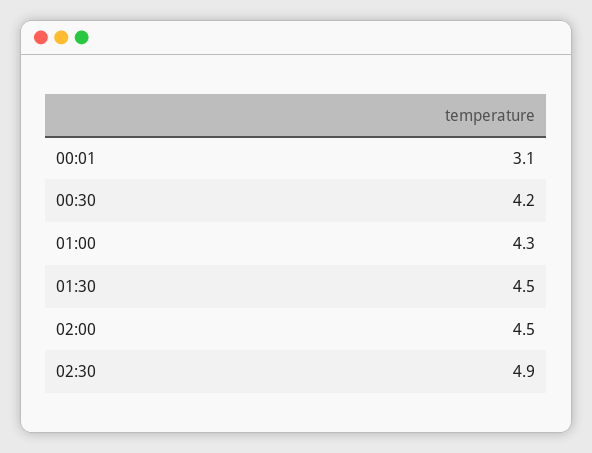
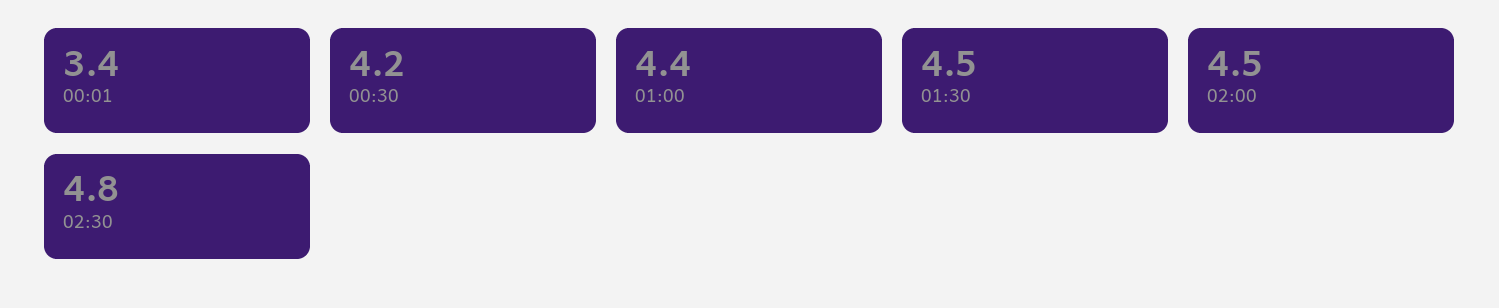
00:01: 3.1 -> 3.4
01:00: 4.3 -> 4.4
02:30: 4.9 -> 4.8

